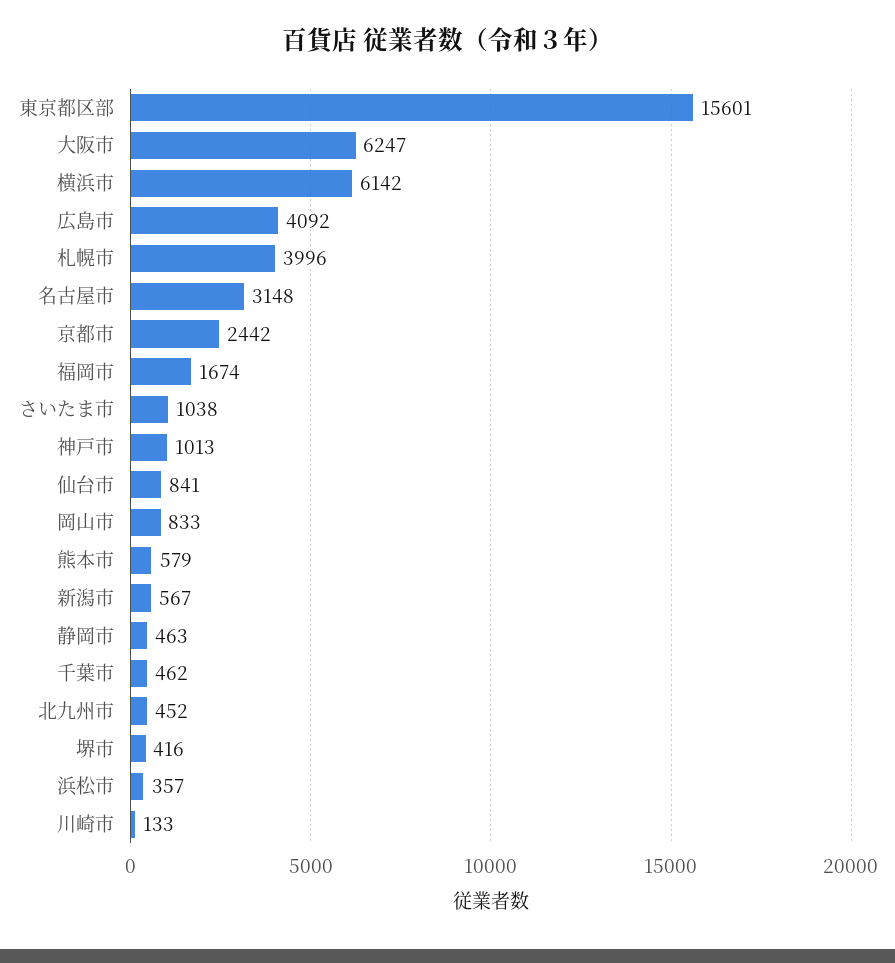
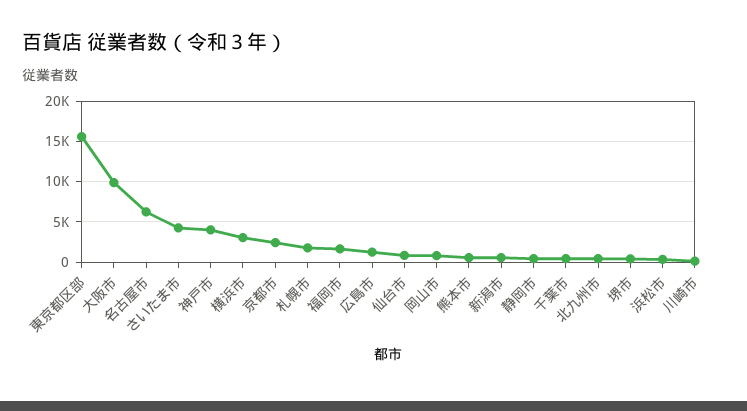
大阪市: 6247 -> 10000
横浜市: 6142 -> 3000
広島市: 4092 -> 1000
札幌市: 3996 -> 2000
名古屋市: 3148 -> 6000
さいたま市: 1038 -> 4000
神戸市: 1013 -> 4000

